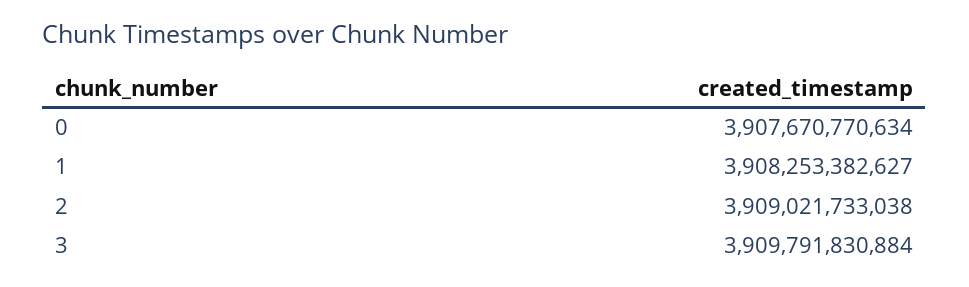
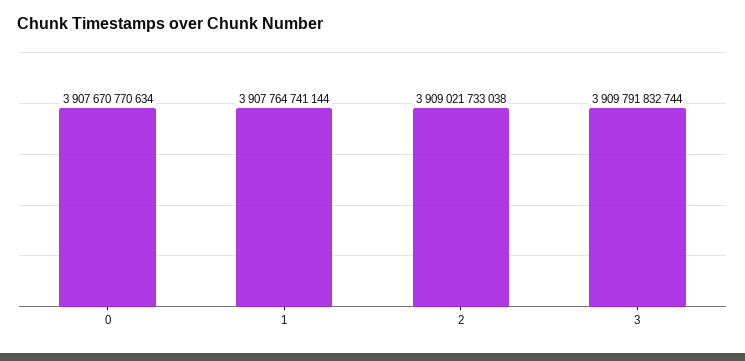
1: 3908253382627 -> 3907764741144
3: 3909791830884 -> 3909791832744

